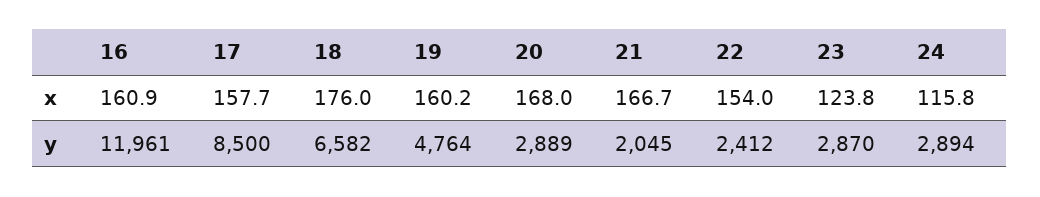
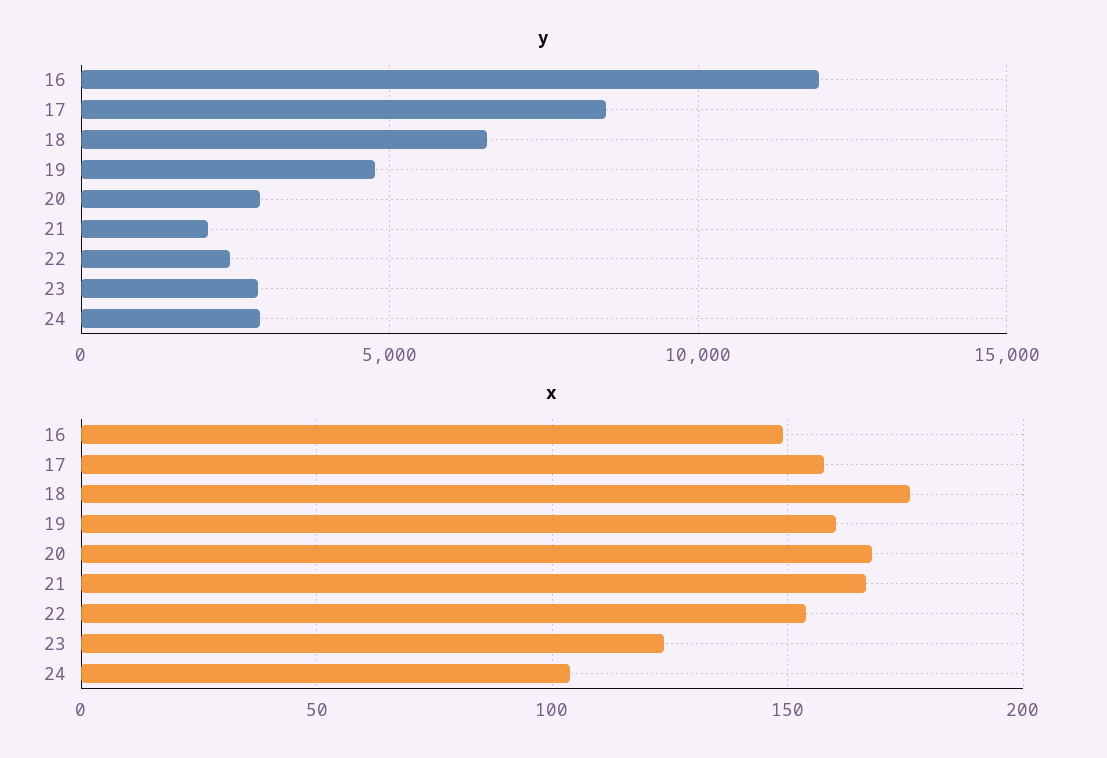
x, 16: 160.9 -> 150
x, 24: 115.8 -> 105

